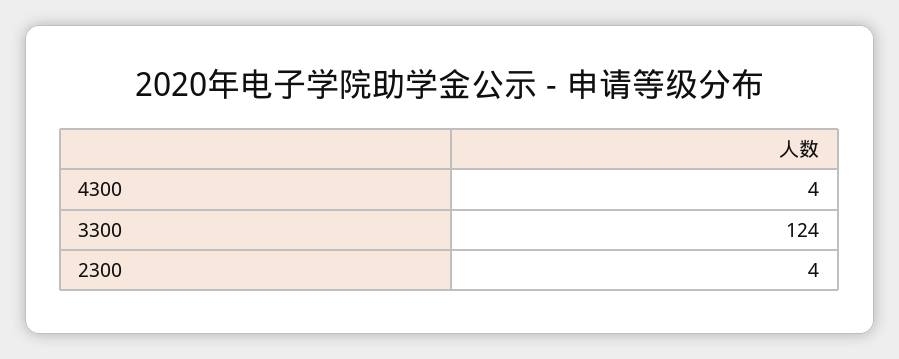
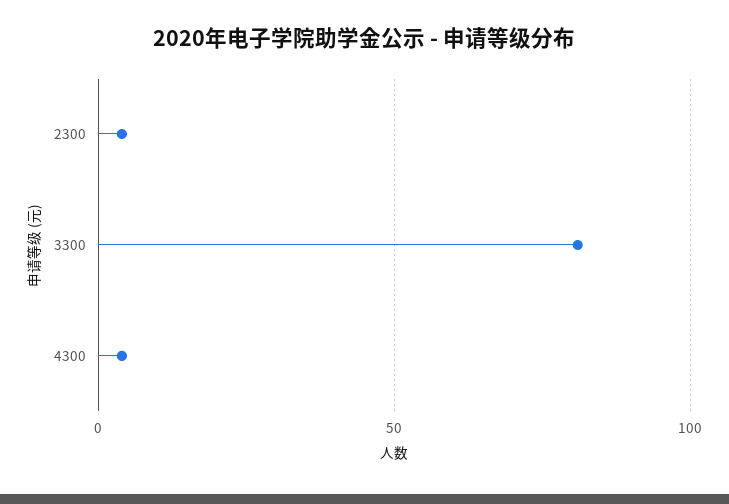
3300: 124 -> 80

